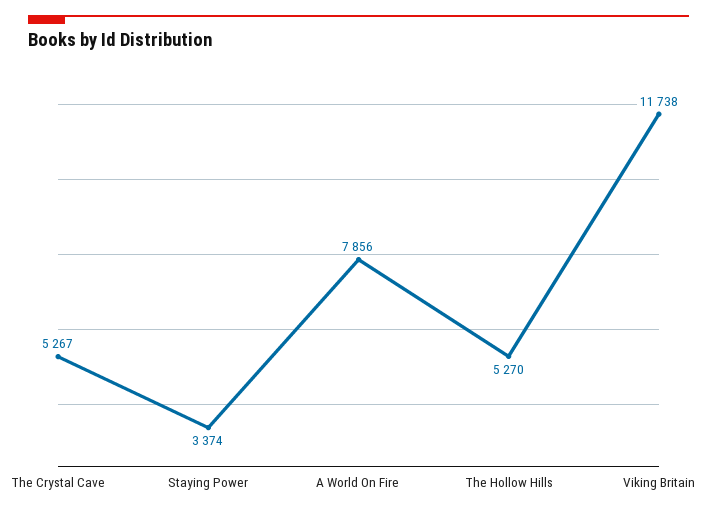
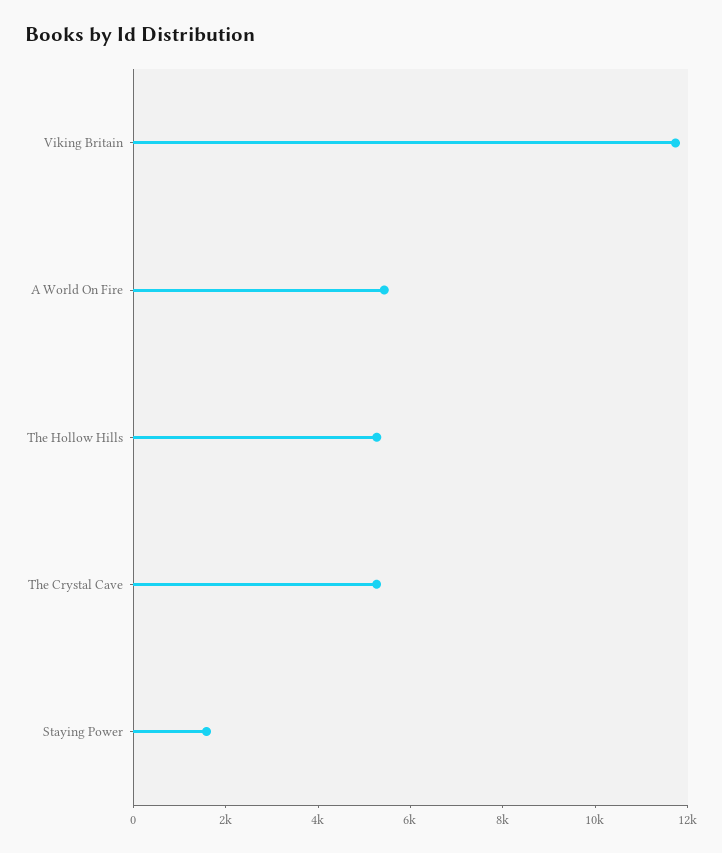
Staying Power: 3374 -> 1500
A World On Fire: 7856 -> 5500

